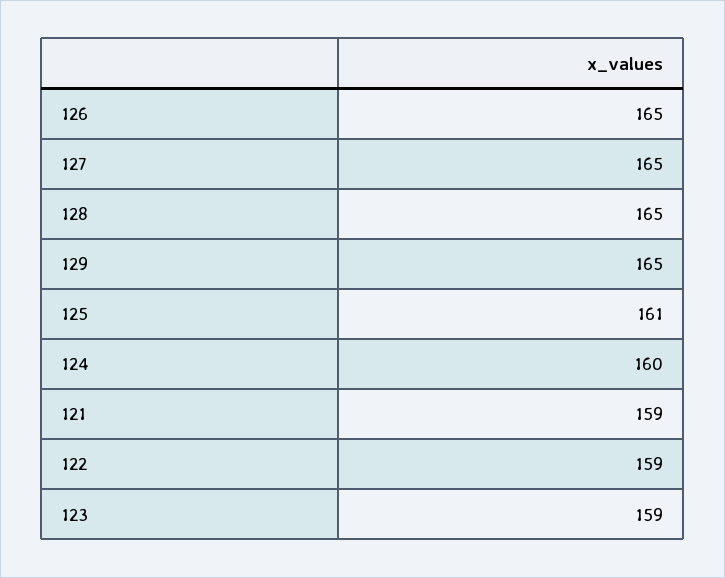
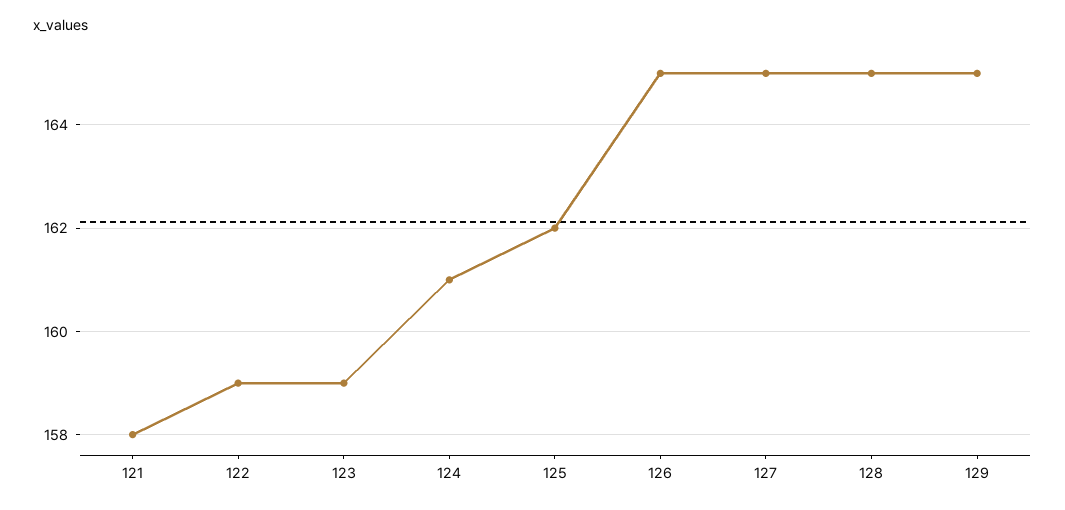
125: 161 -> 162
124: 160 -> 161
121: 159 -> 158

